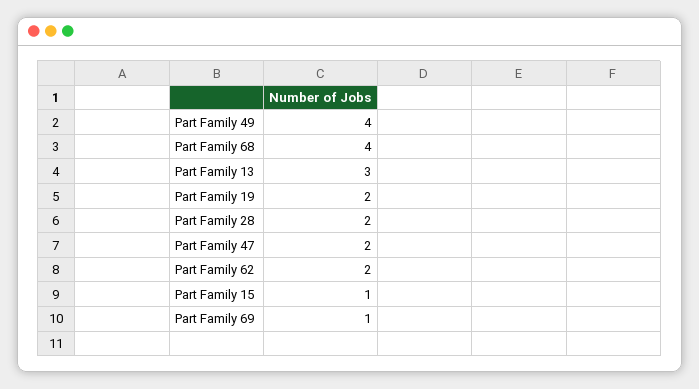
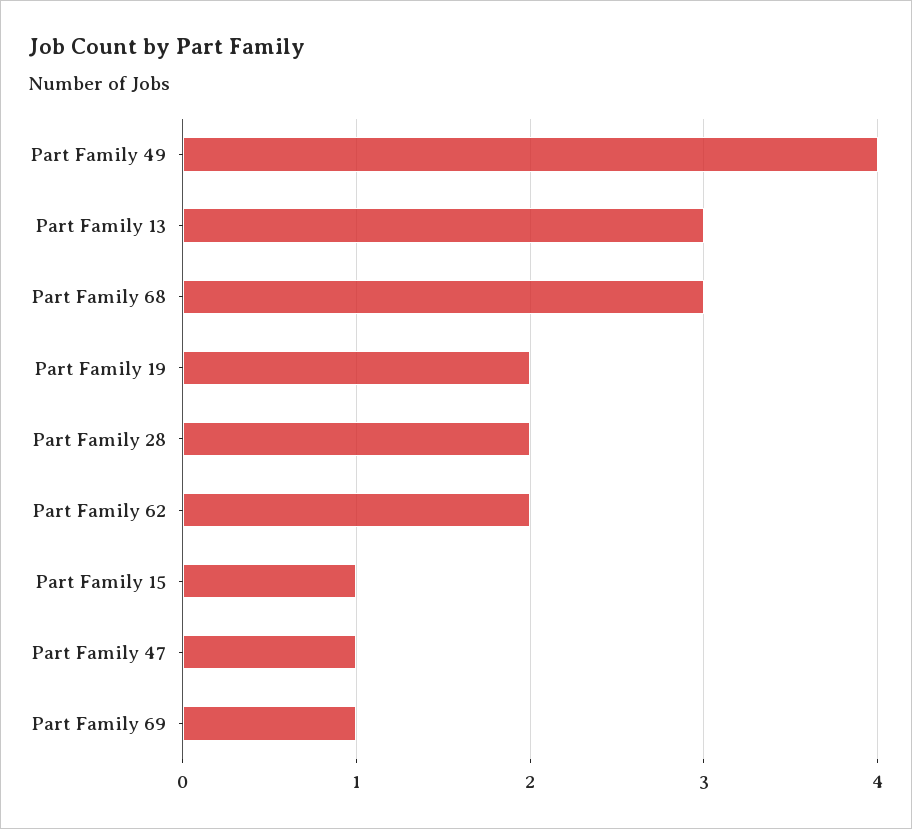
Part Family 68: 4 -> 3
Part Family 47: 2 -> 1

